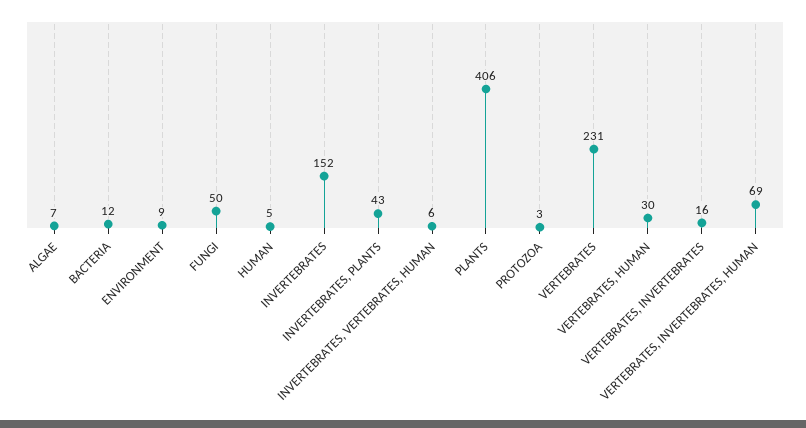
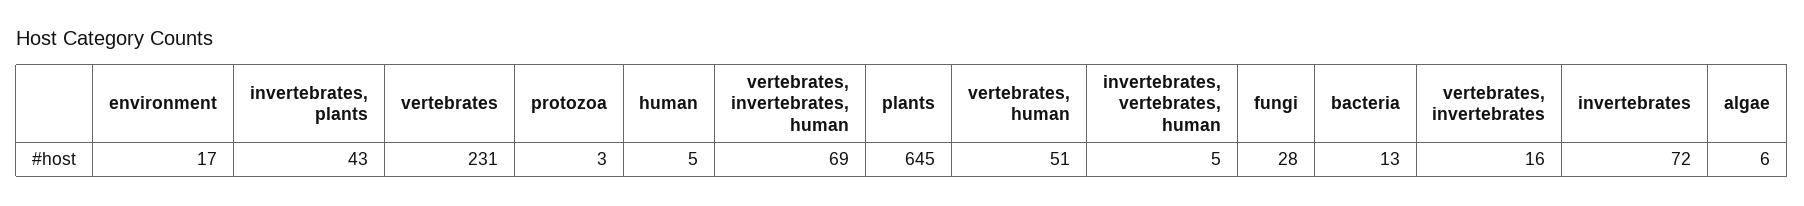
ALGAE: 7 -> 6
BACTERIA: 12 -> 13
ENVIRONMENT: 9 -> 17
FUNGI: 50 -> 28
INVERTEBRATES: 152 -> 72
INVERTEBRATES, VERTEBRATES, HUMAN: 6 -> 5
PLANTS: 406 -> 645
VERTEBRATES, HUMAN: 30 -> 51

